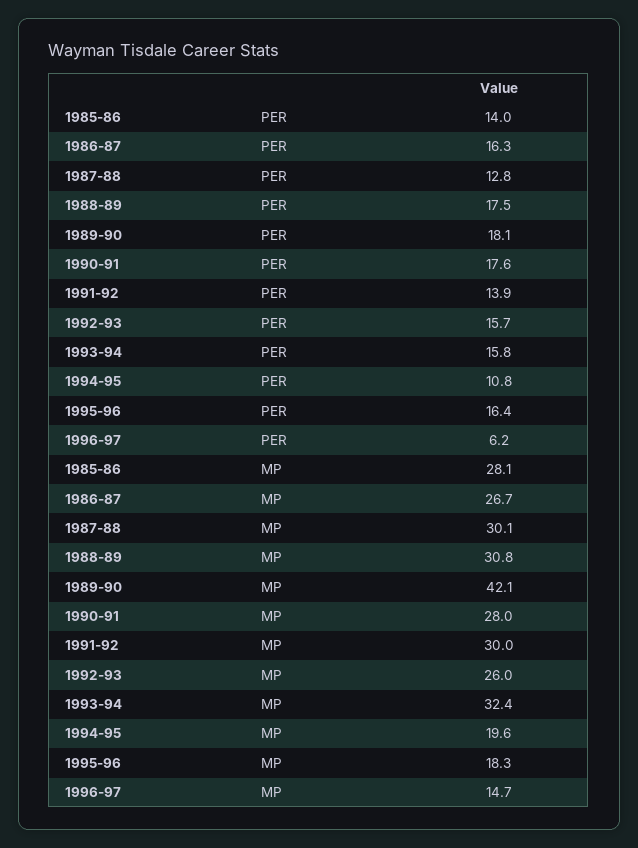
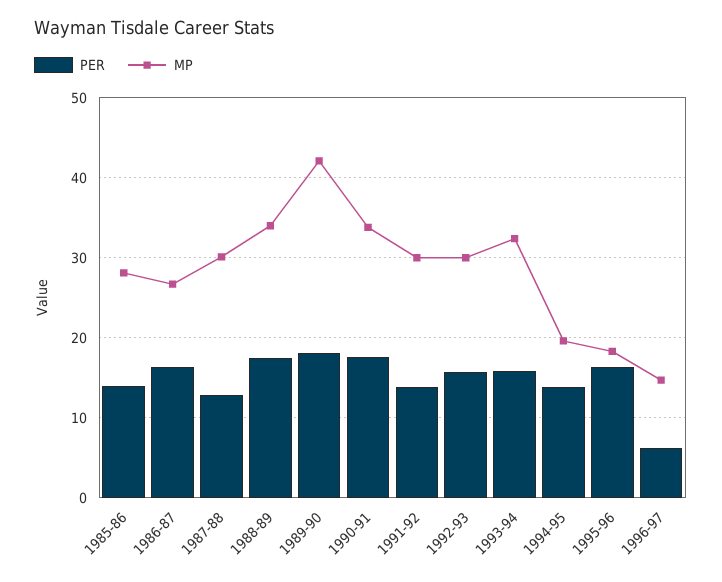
PER, 1994-95: 10.8 -> 14
MP, 1988-89: 30.8 -> 34
MP, 1990-91: 28 -> 34
MP, 1992-93: 26 -> 30

